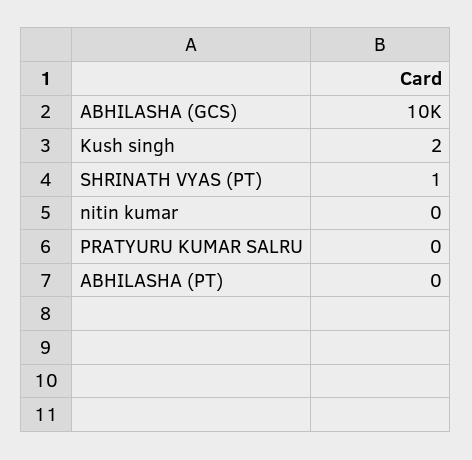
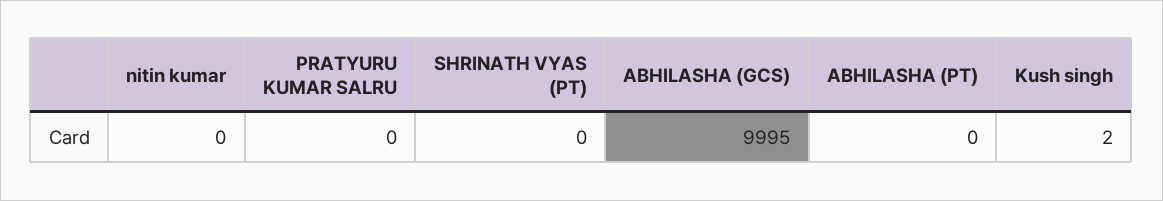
ABHILASHA (GCS): 10000 -> 9995
SHRINATH VYAS (PT): 1 -> 0

